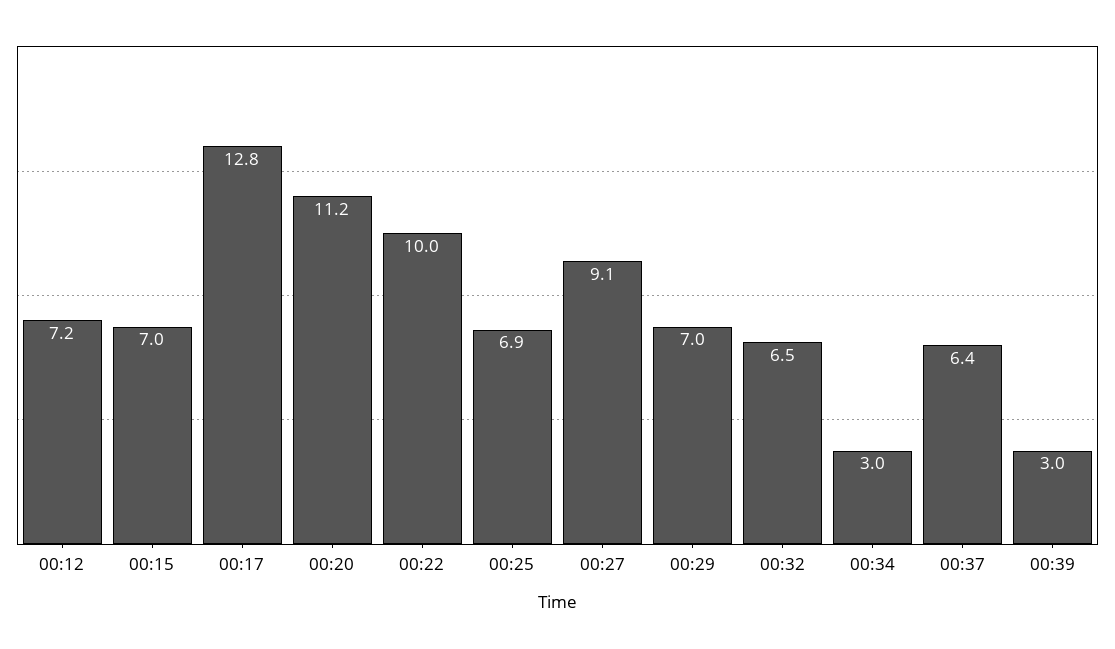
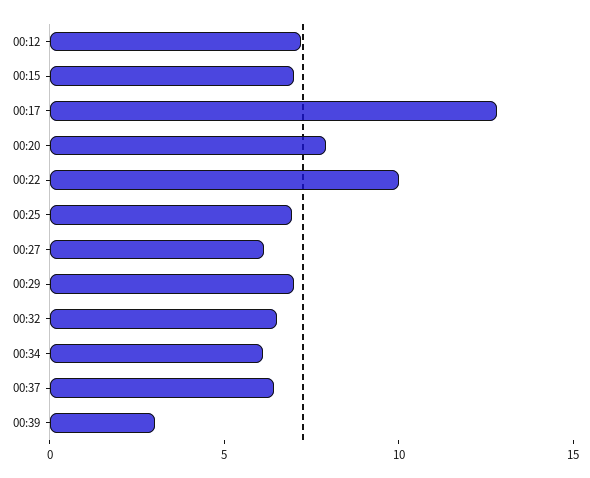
00:20: 11.2 -> 8
00:27: 9.1 -> 6
00:34: 3 -> 6

